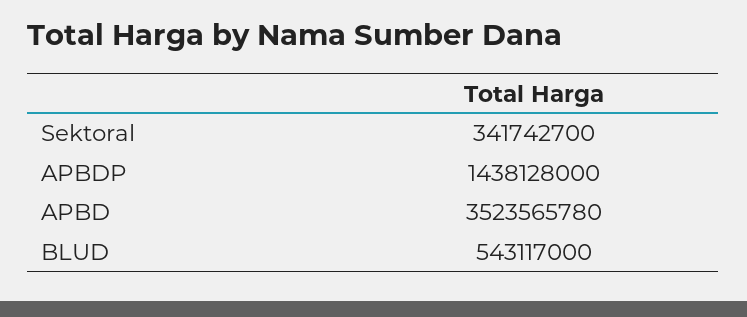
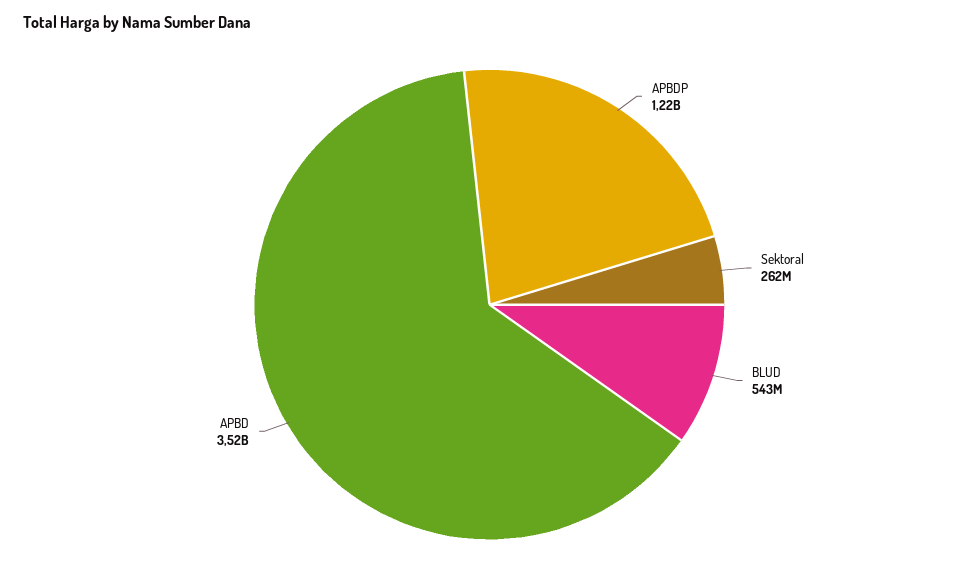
Sektoral: 341742700 -> 262000000
APBDP: 1438128000 -> 1220000000

